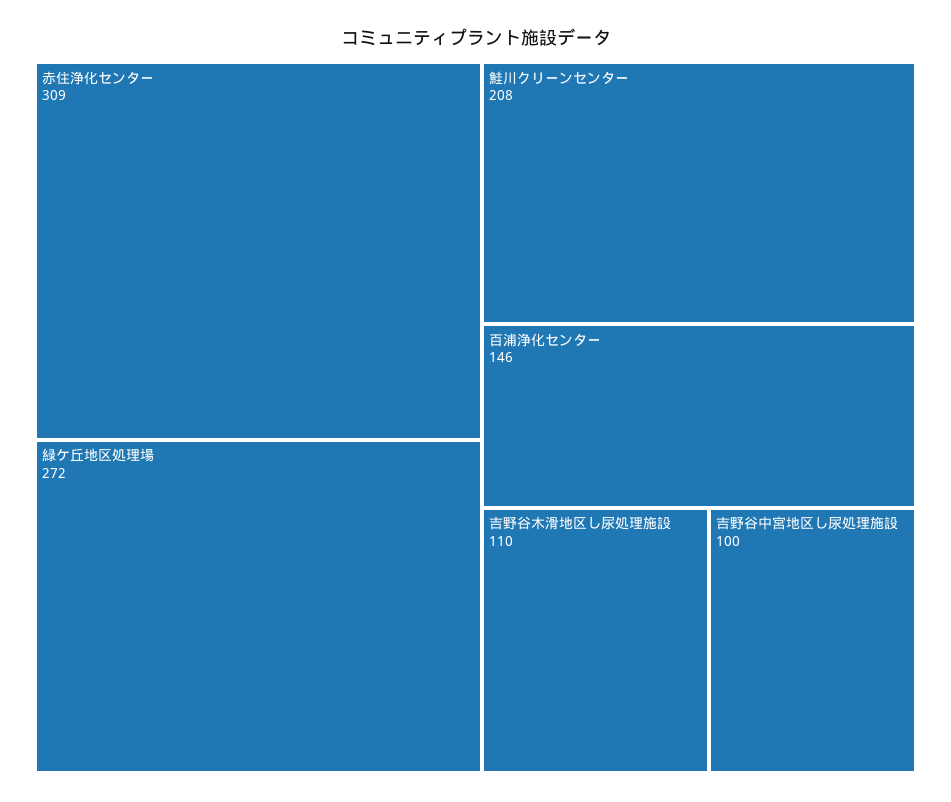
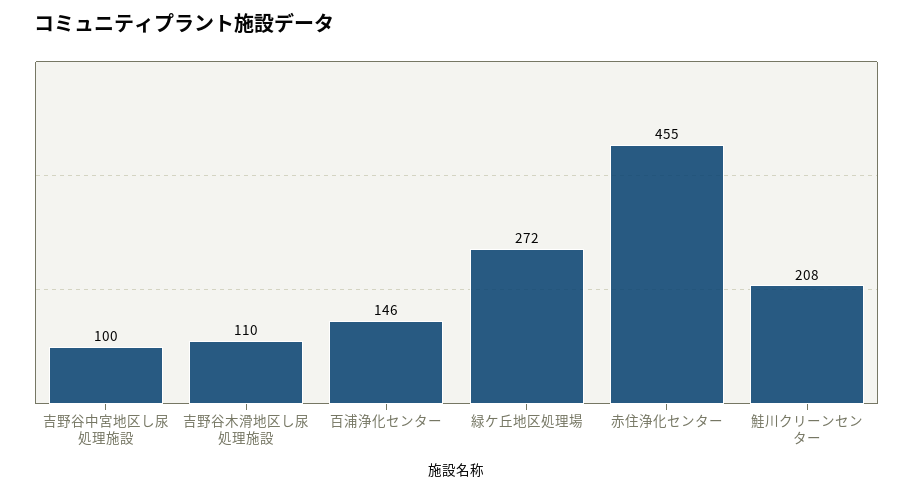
赤住浄化センター: 309 -> 455

